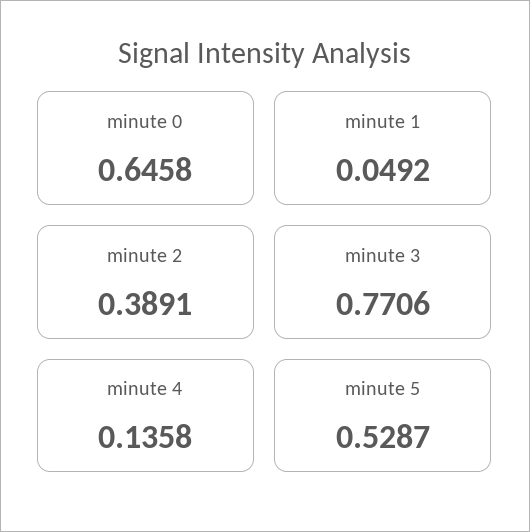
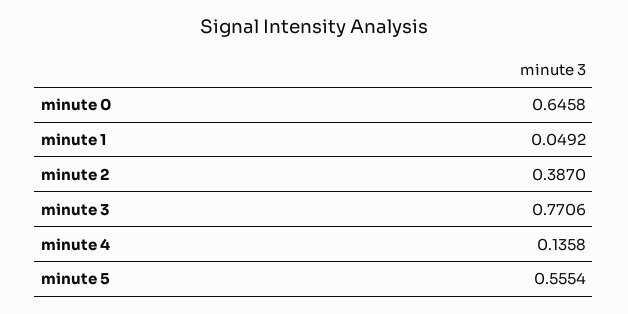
minute 2: 0.3891 -> 0.387
minute 5: 0.5287 -> 0.5554

